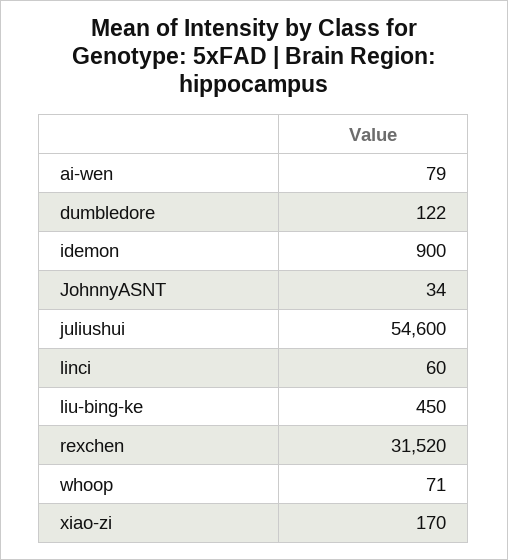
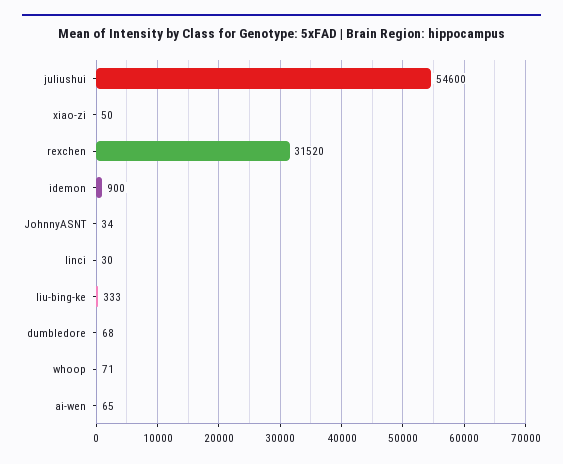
ai-wen: 79 -> 65
dumbledore: 122 -> 68
linci: 60 -> 30
liu-bing-ke: 450 -> 333
xiao-zi: 170 -> 50

